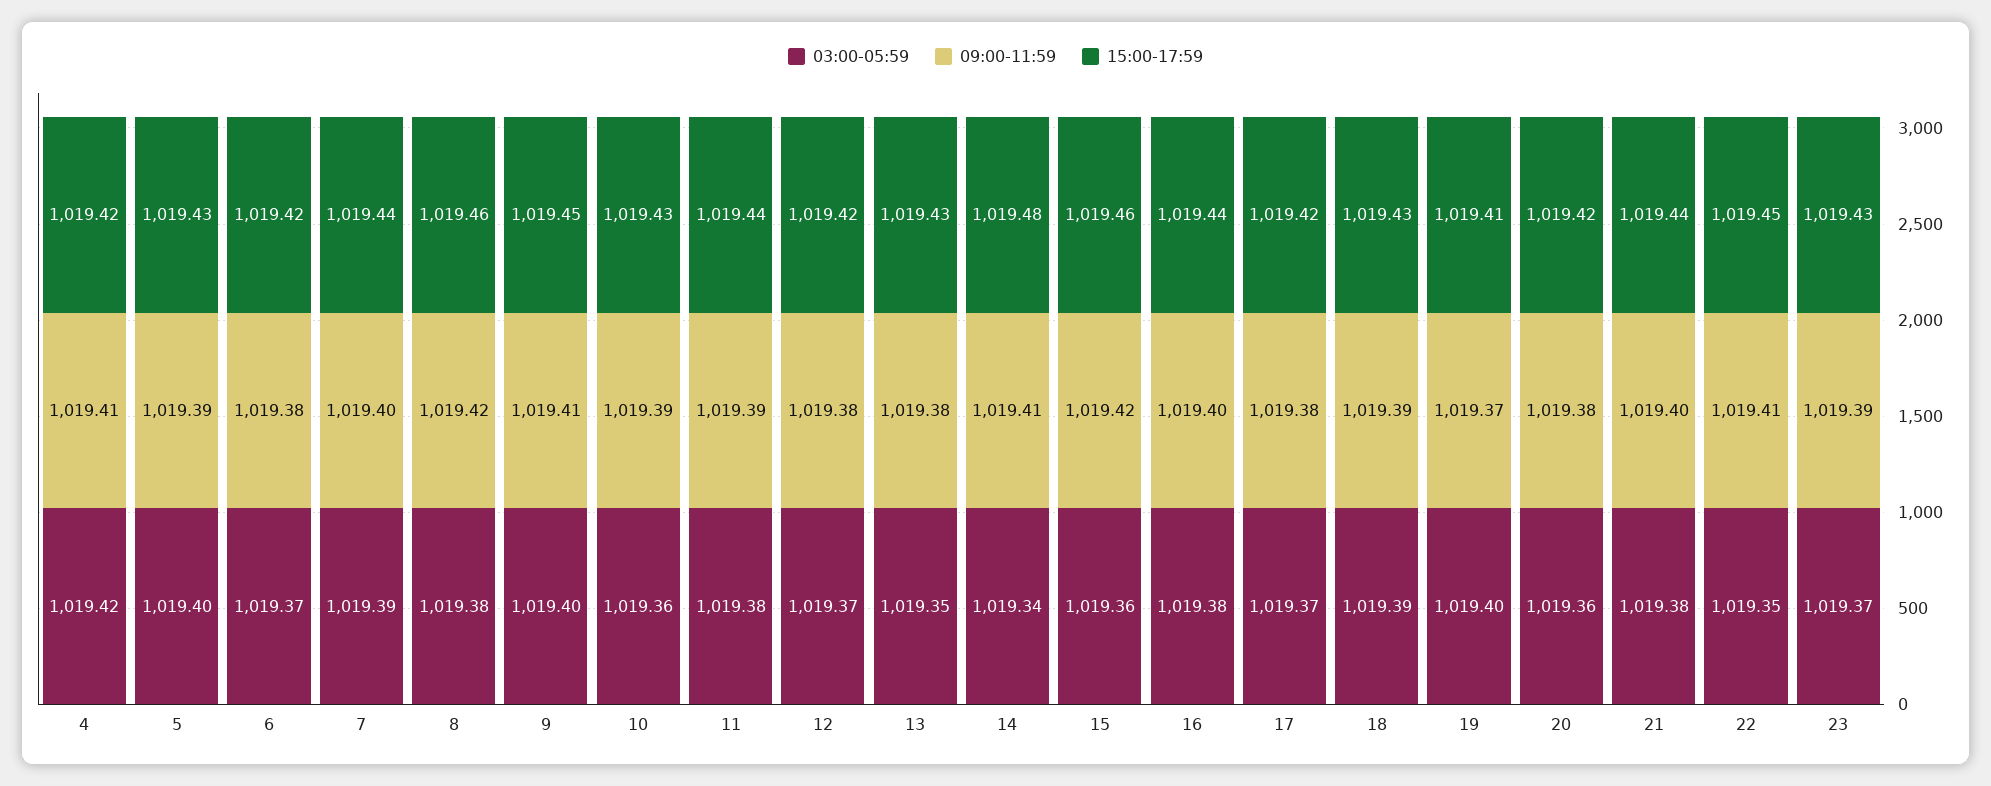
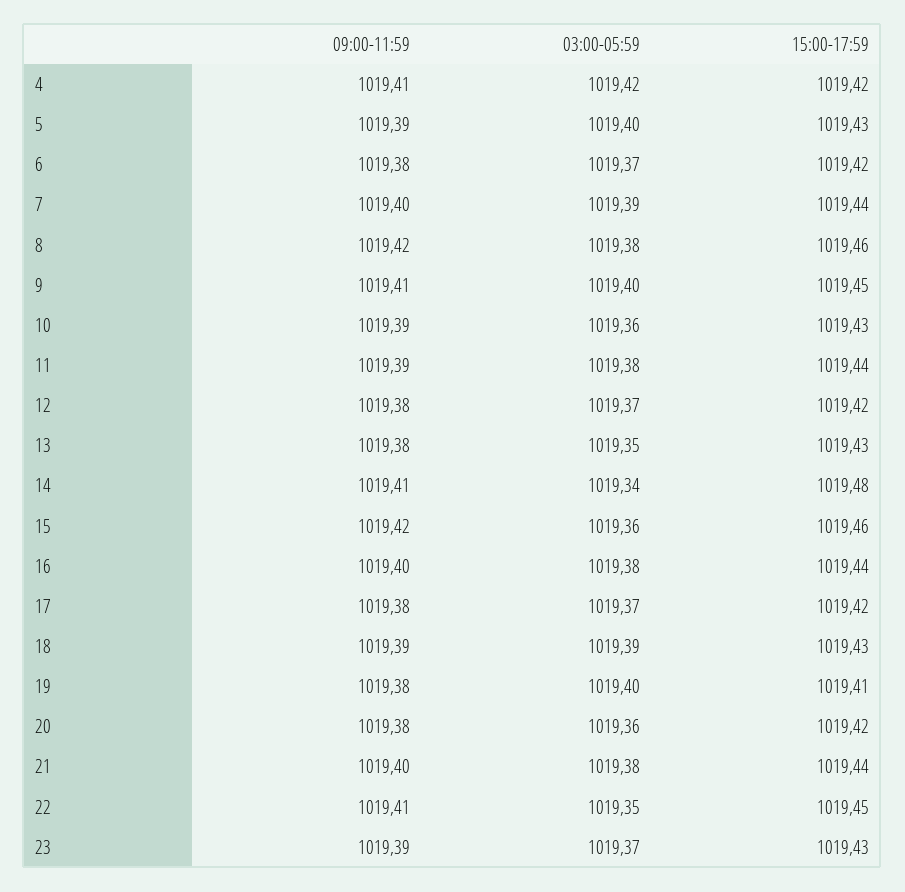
09:00-11:59, 19: 1019.37 -> 1019.38

